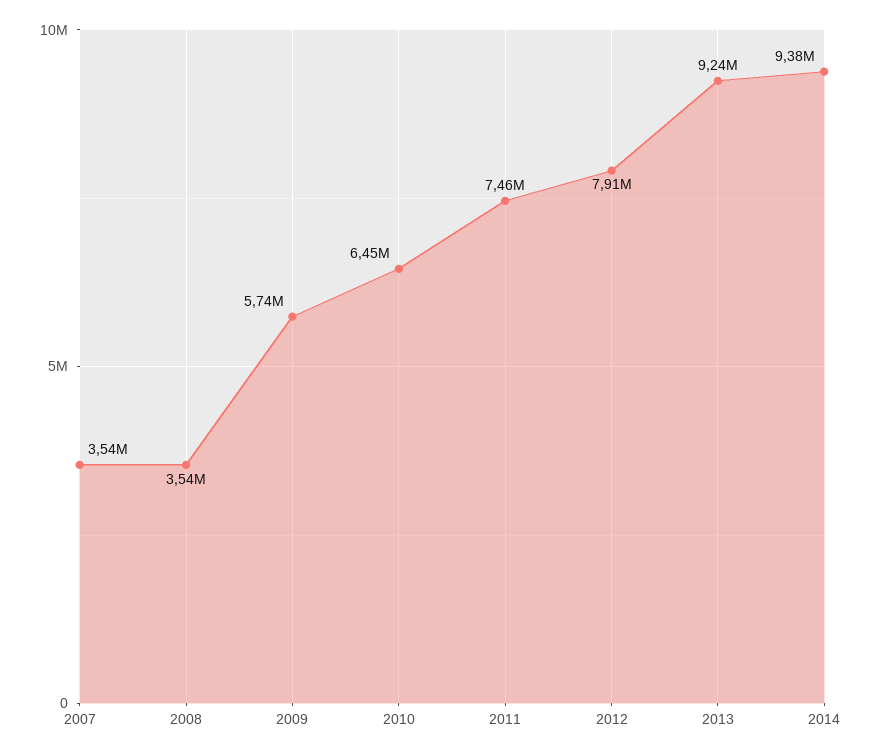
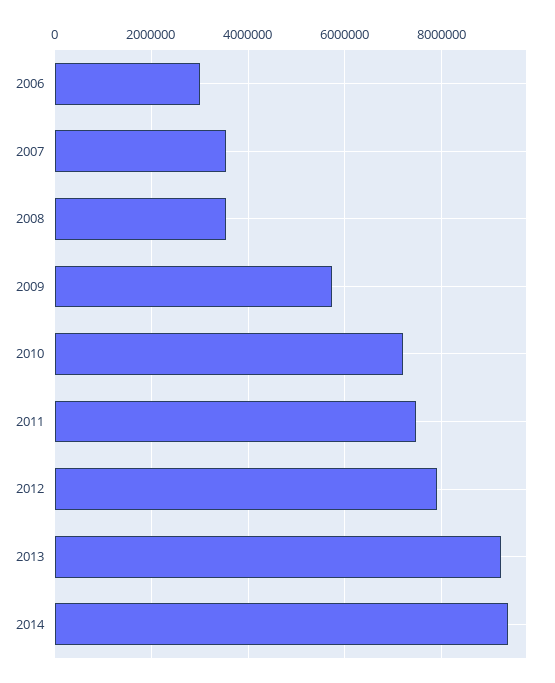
2010: 6450000 -> 7200000
2006: none -> 3000000

